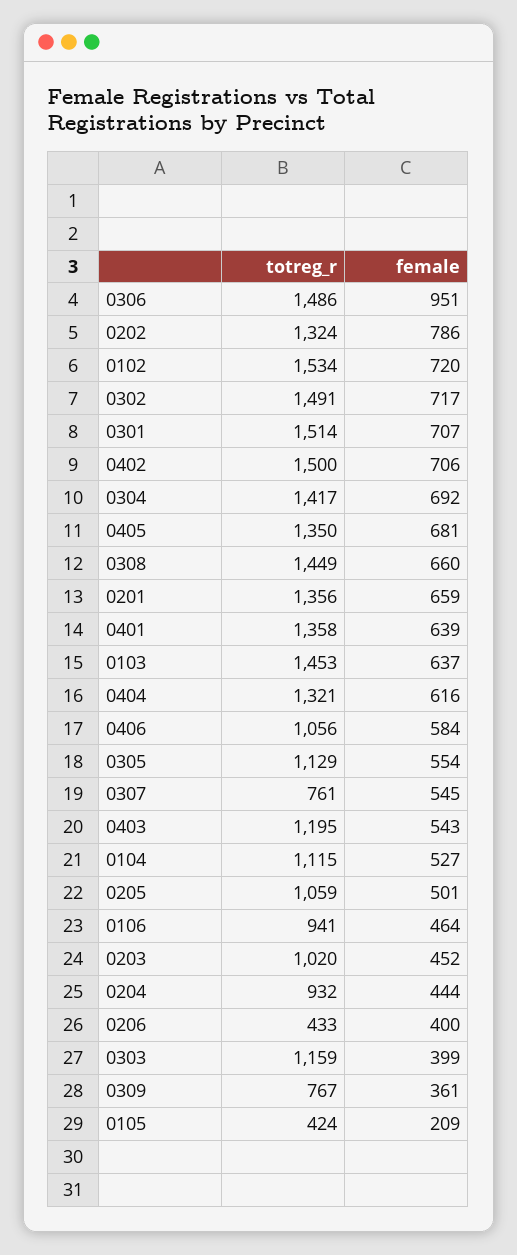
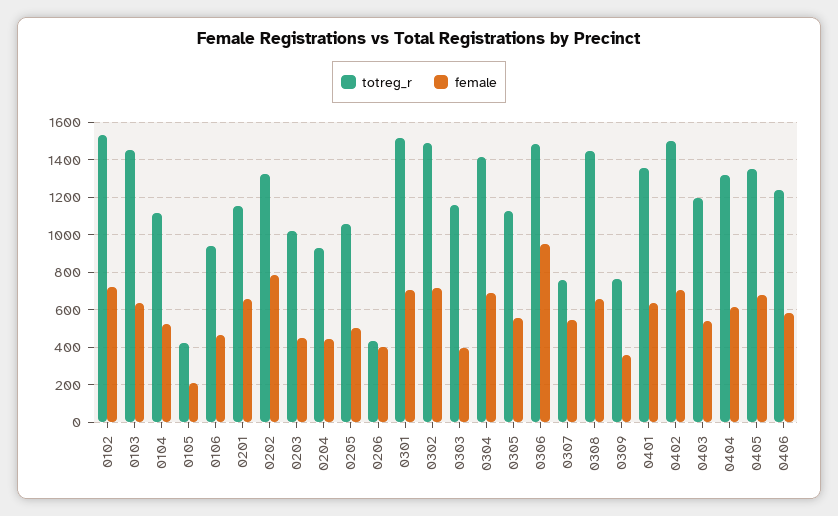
totreg_r, 0201: 1356 -> 1150
totreg_r, 0406: 1056 -> 1250

